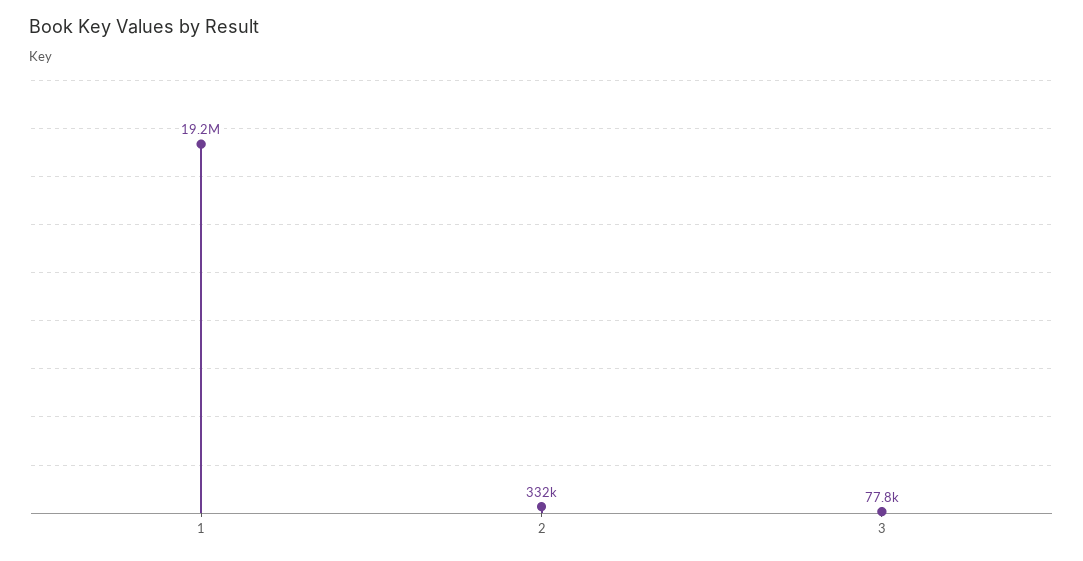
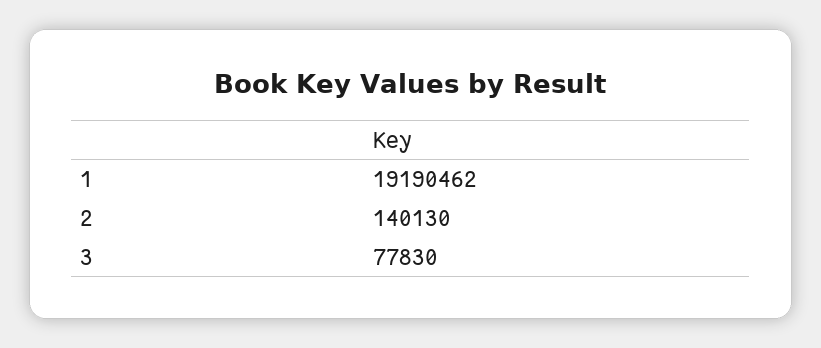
2: 332000 -> 140130

